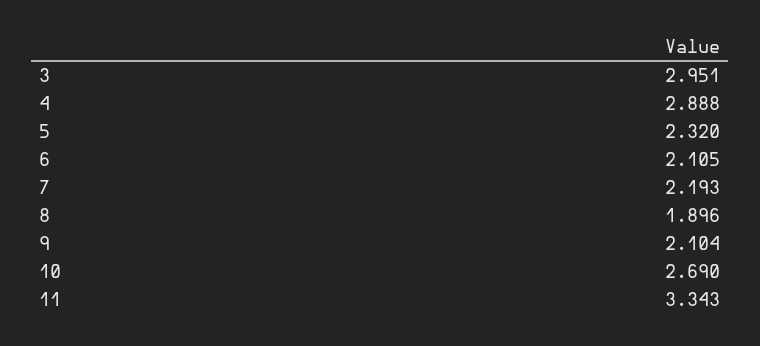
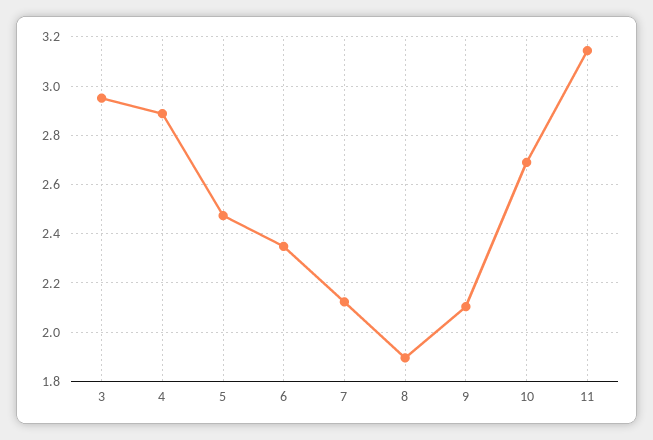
5: 2.32 -> 2.475
6: 2.105 -> 2.35
7: 2.193 -> 2.125
11: 3.343 -> 3.15

